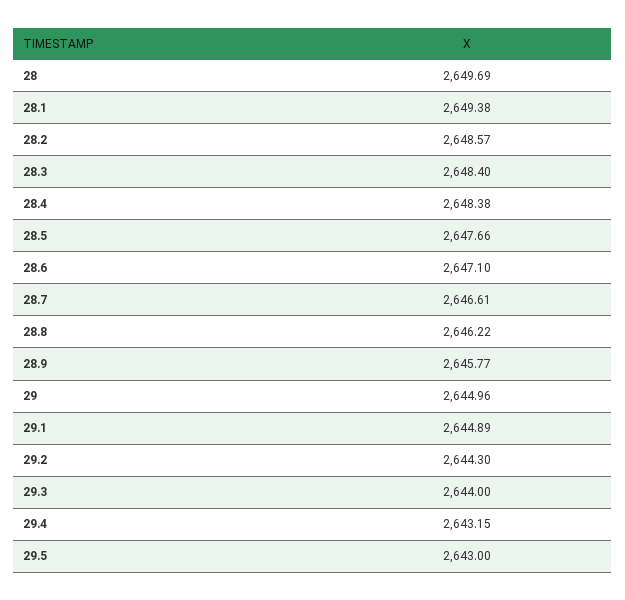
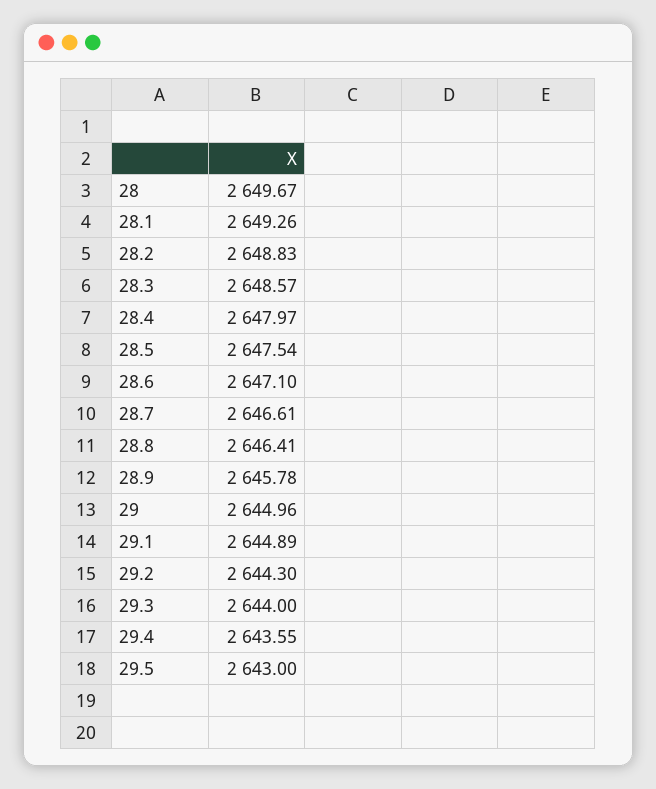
28: 2649.69 -> 2649.67
28.1: 2649.38 -> 2649.26
28.2: 2648.57 -> 2648.83
28.3: 2648.4 -> 2648.57
28.4: 2648.38 -> 2647.97
28.5: 2647.66 -> 2647.54
28.8: 2646.22 -> 2646.41
28.9: 2645.77 -> 2645.78
29.4: 2643.15 -> 2643.55

